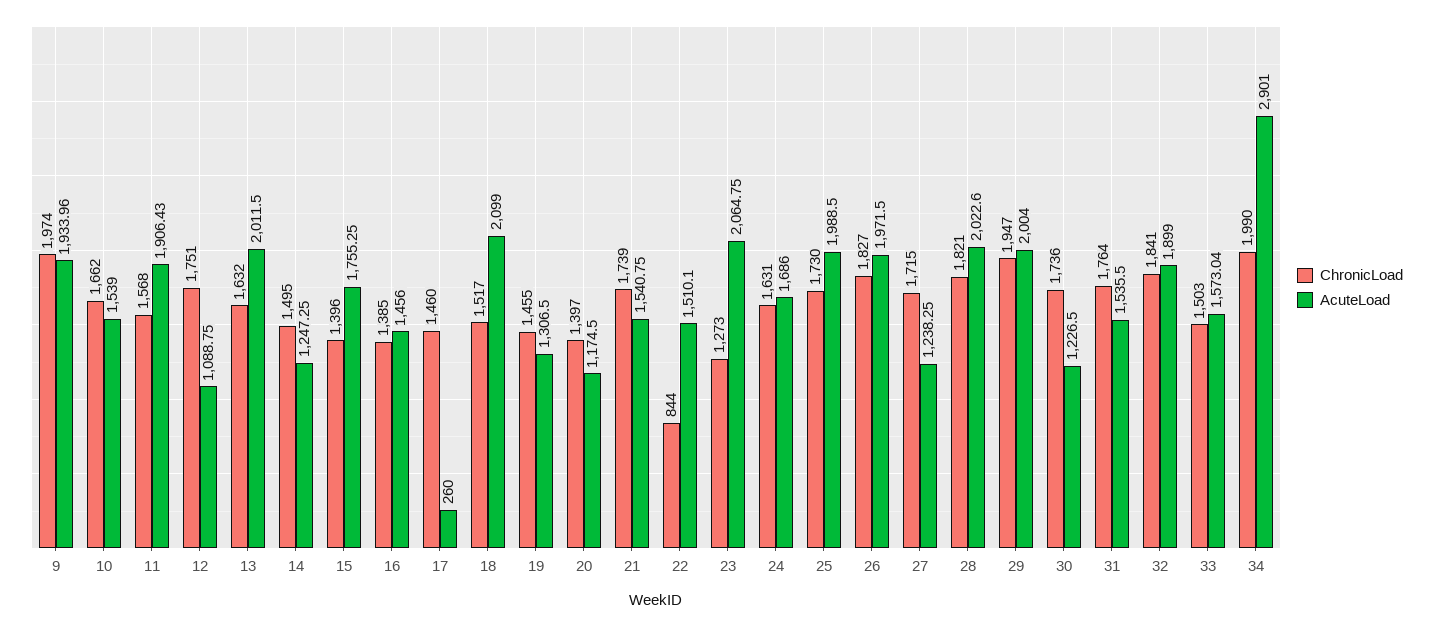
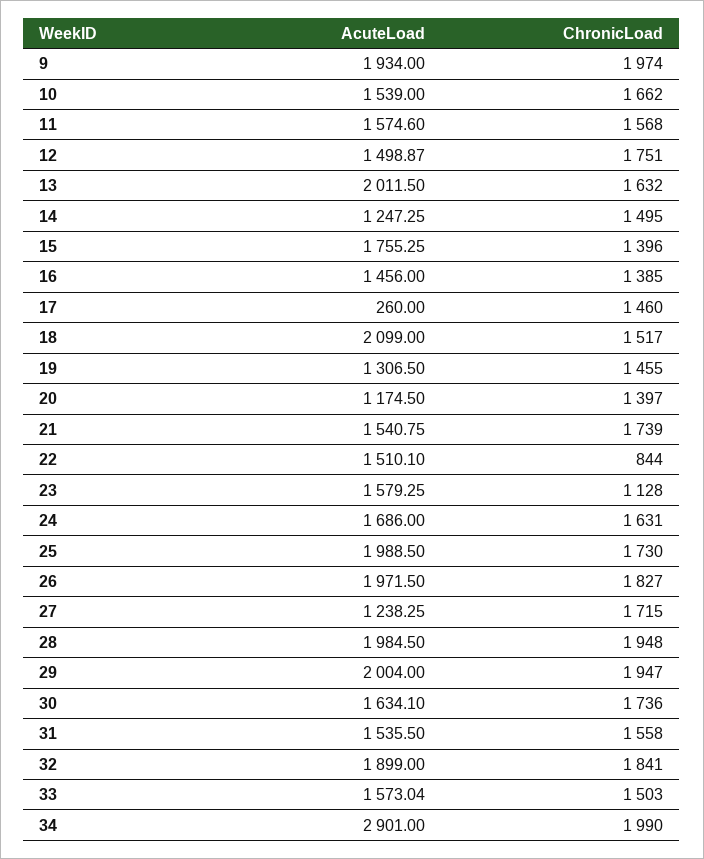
AcuteLoad, 9: 1933.96 -> 1934
AcuteLoad, 11: 1906.43 -> 1574.6
AcuteLoad, 12: 1088.75 -> 1498.87
ChronicLoad, 23: 1273 -> 1128
AcuteLoad, 23: 2064.75 -> 1579.25
ChronicLoad, 28: 1821 -> 1948
AcuteLoad, 28: 2022.6 -> 1984.5
AcuteLoad, 30: 1226.5 -> 1634.1
ChronicLoad, 31: 1764 -> 1558

